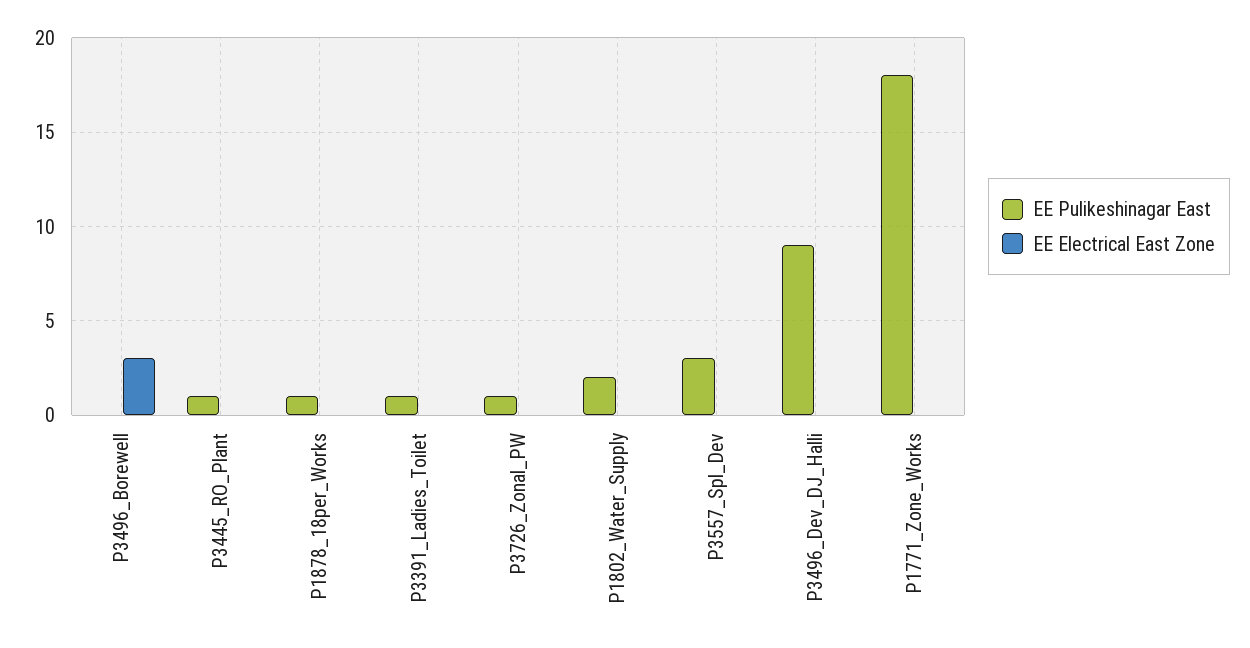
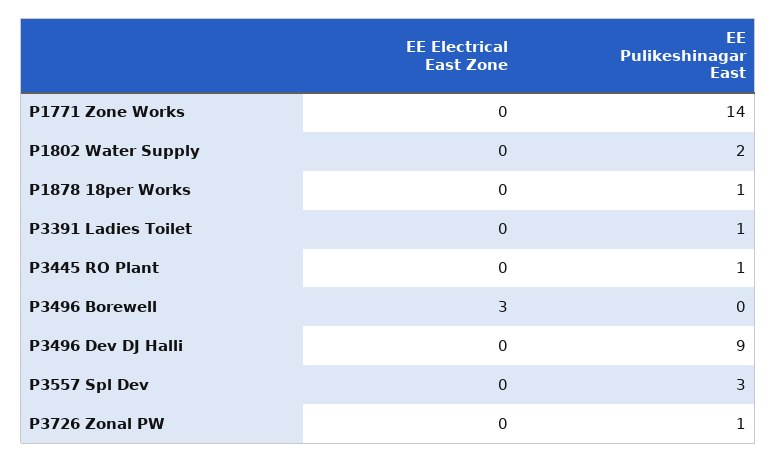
EE Pulikeshinagar East, P1771_Zone_Works: 18 -> 14

